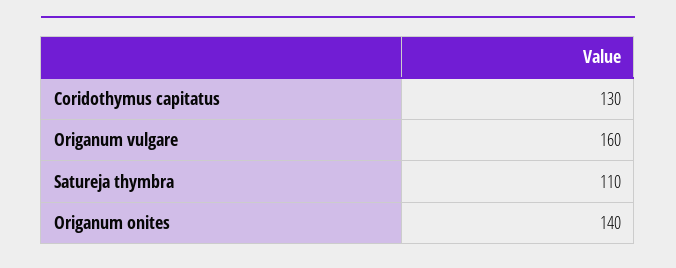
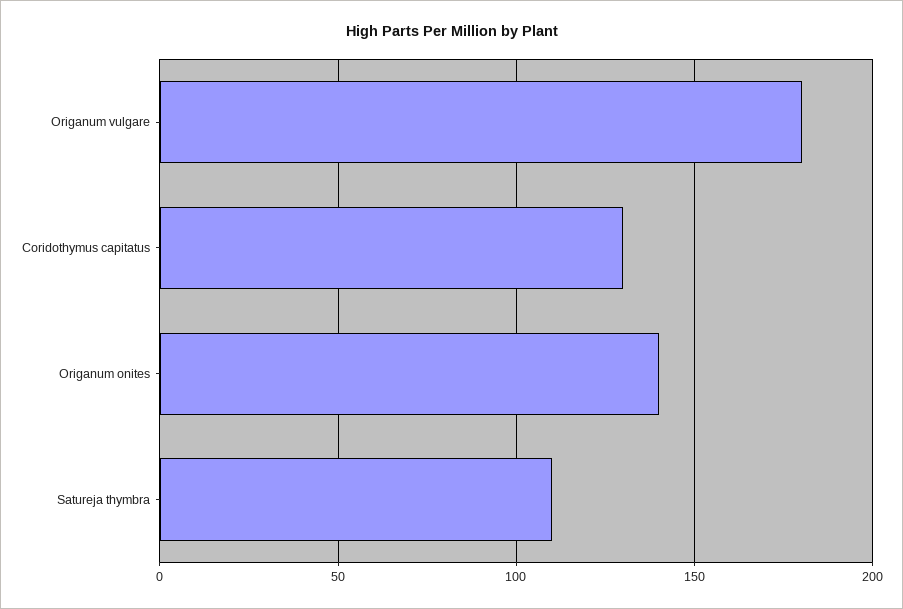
Origanum vulgare: 160 -> 180

